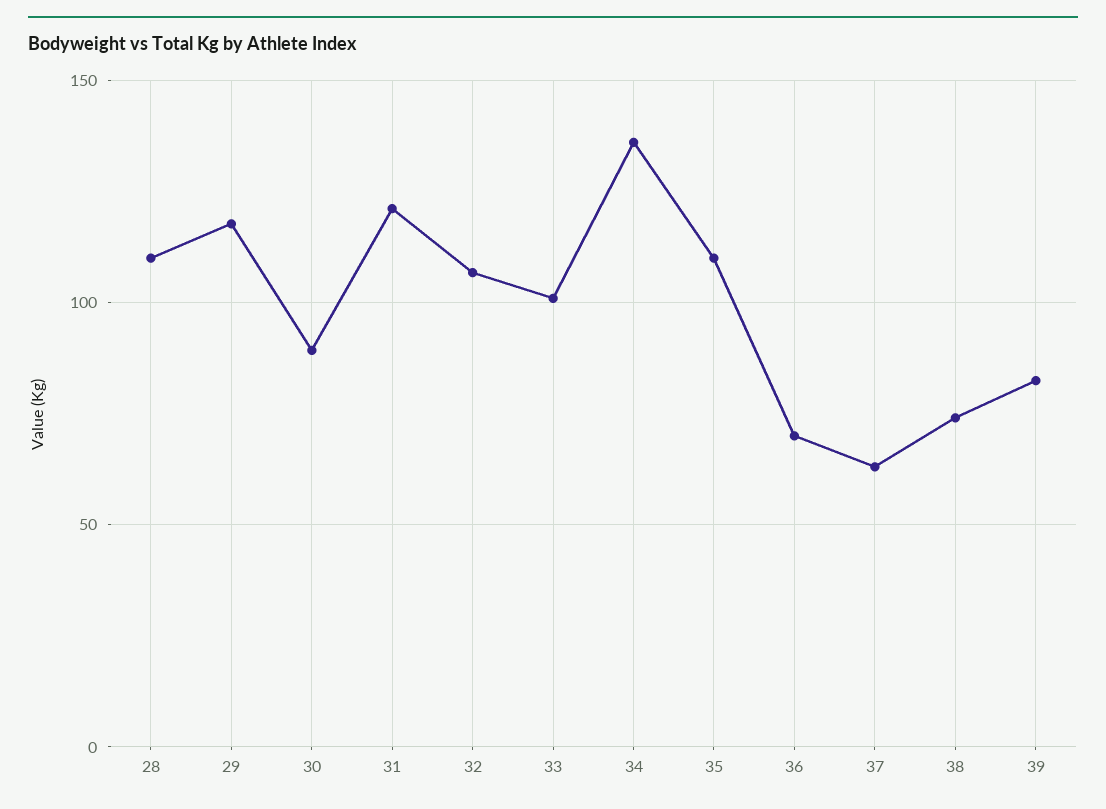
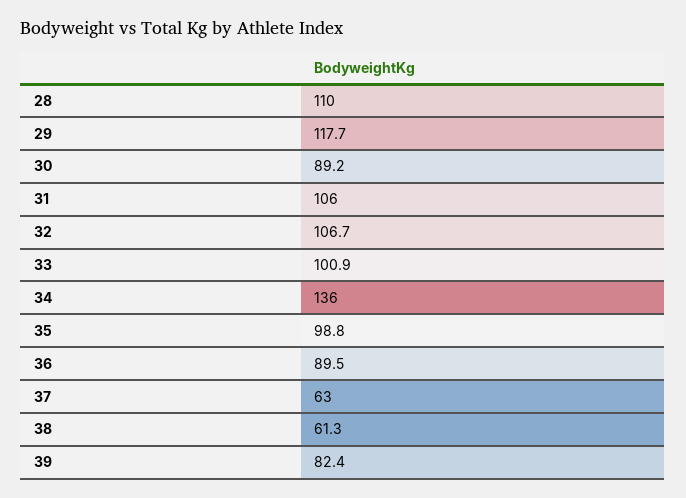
31: 120 -> 106
35: 110 -> 98.8
36: 70 -> 89.5
38: 75 -> 61.3

